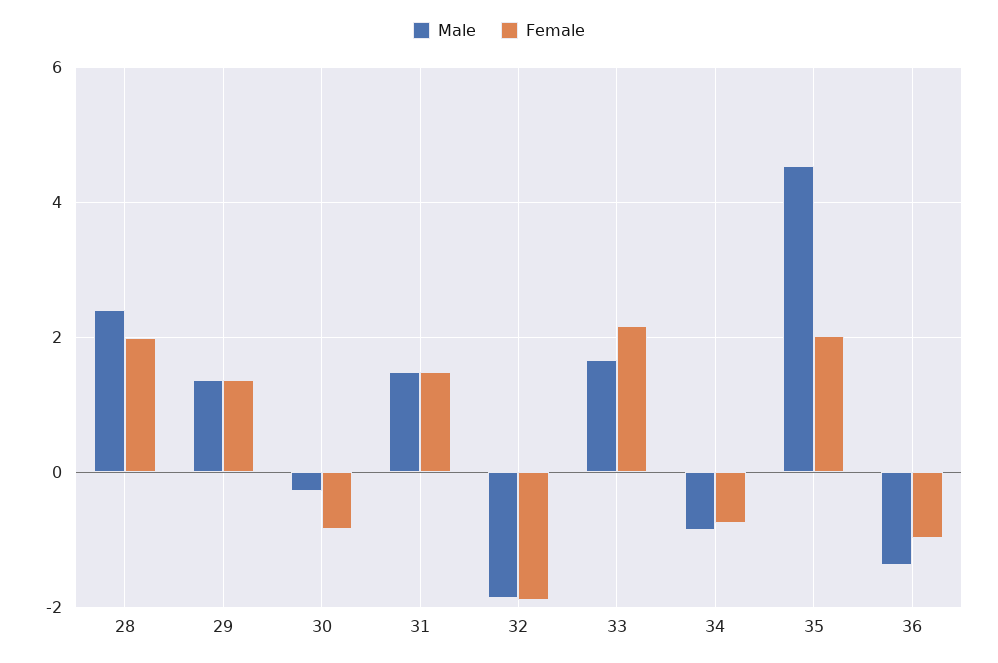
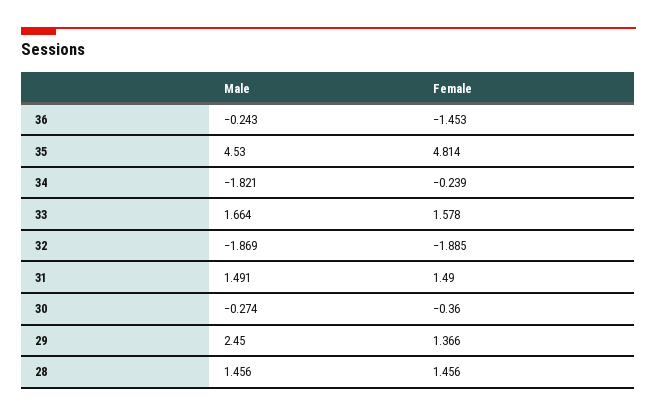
Male, 28: 2.4 -> 1.456
Female, 28: 2 -> 1.456
Male, 29: 1.4 -> 2.45
Female, 30: -0.8 -> -0.36
Female, 33: 2.2 -> 1.578
Male, 34: -0.8 -> -1.821
Female, 34: -0.8 -> -0.239
Female, 35: 2 -> 4.814
Male, 36: -1.4 -> -0.243
Female, 36: -1 -> -1.453

